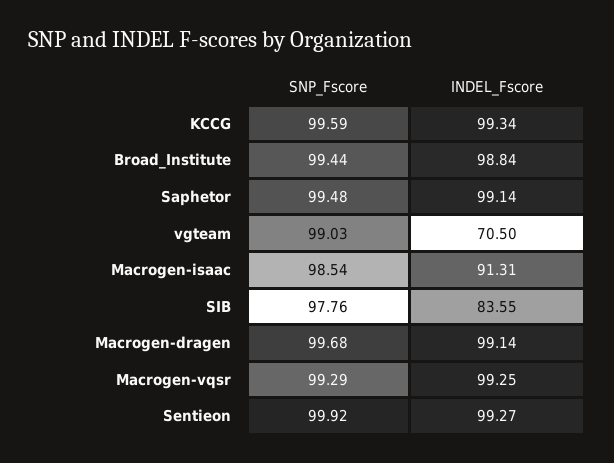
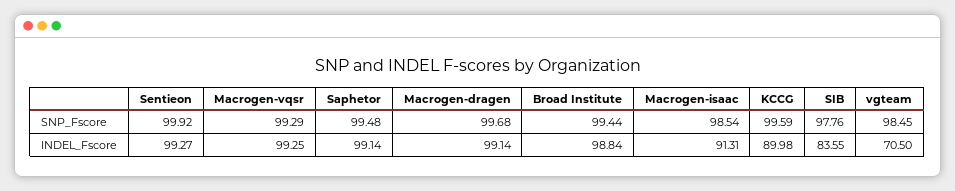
INDEL_Fscore, KCCG: 99.34 -> 89.98
SNP_Fscore, vgteam: 99.03 -> 98.45

